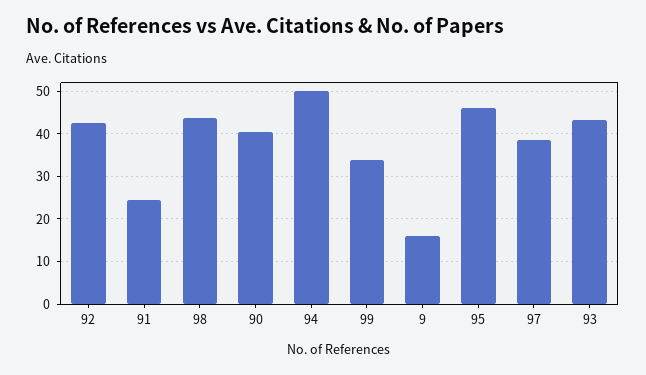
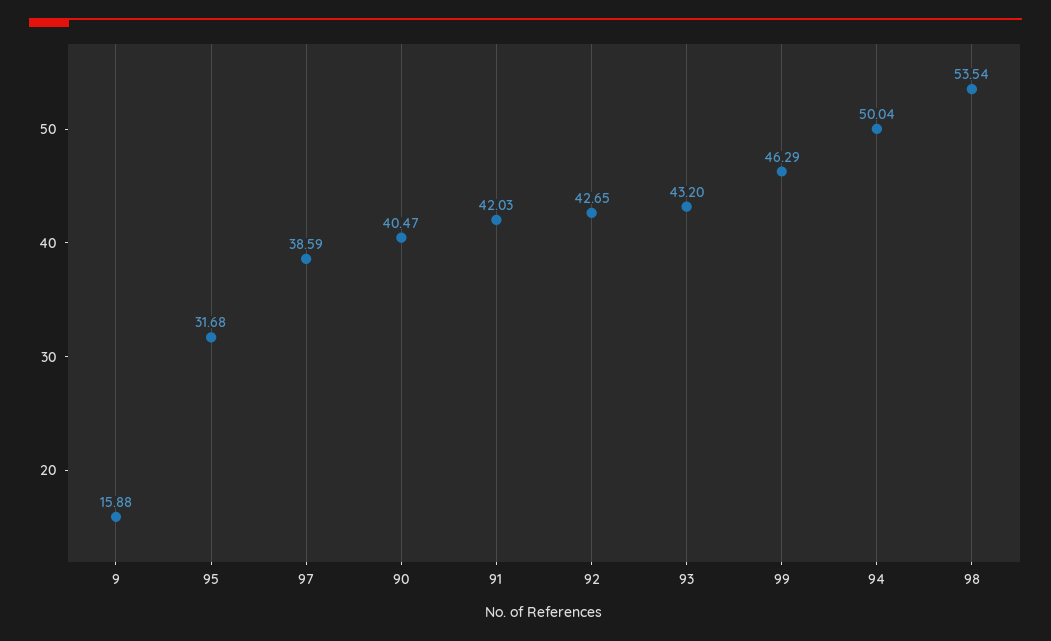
91: 24 -> 42.03
98: 44 -> 53.54
99: 34 -> 46.29
95: 46 -> 31.68

